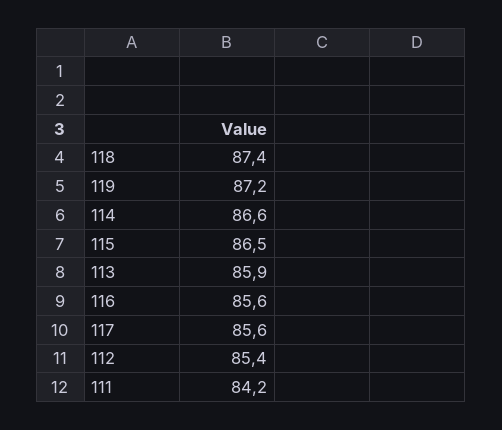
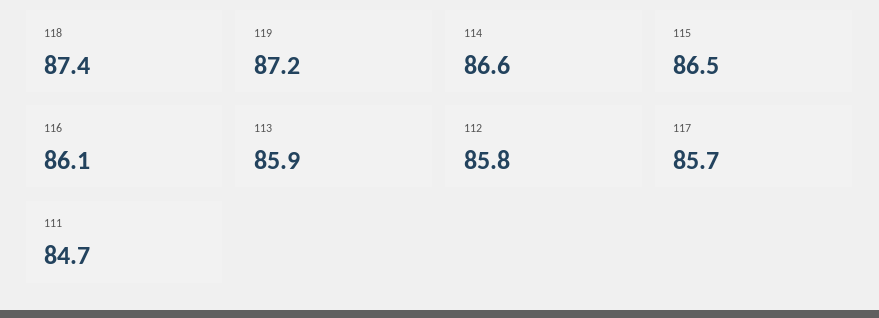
116: 85.6 -> 86.1
117: 85.6 -> 85.7
112: 85.4 -> 85.8
111: 84.2 -> 84.7

